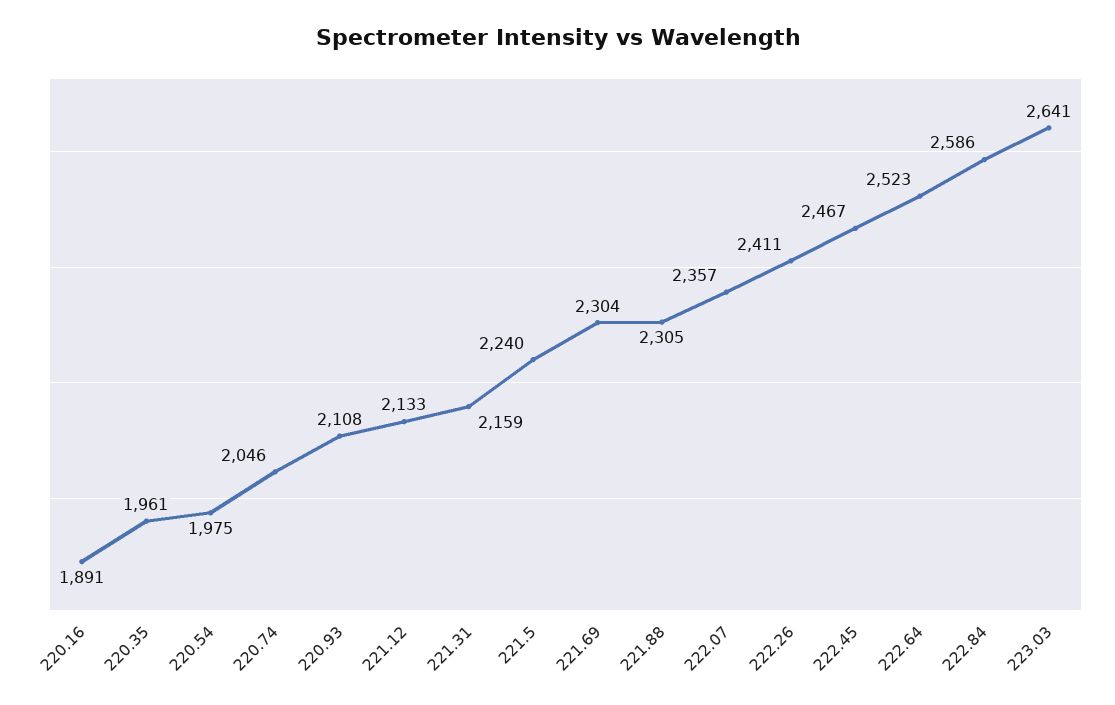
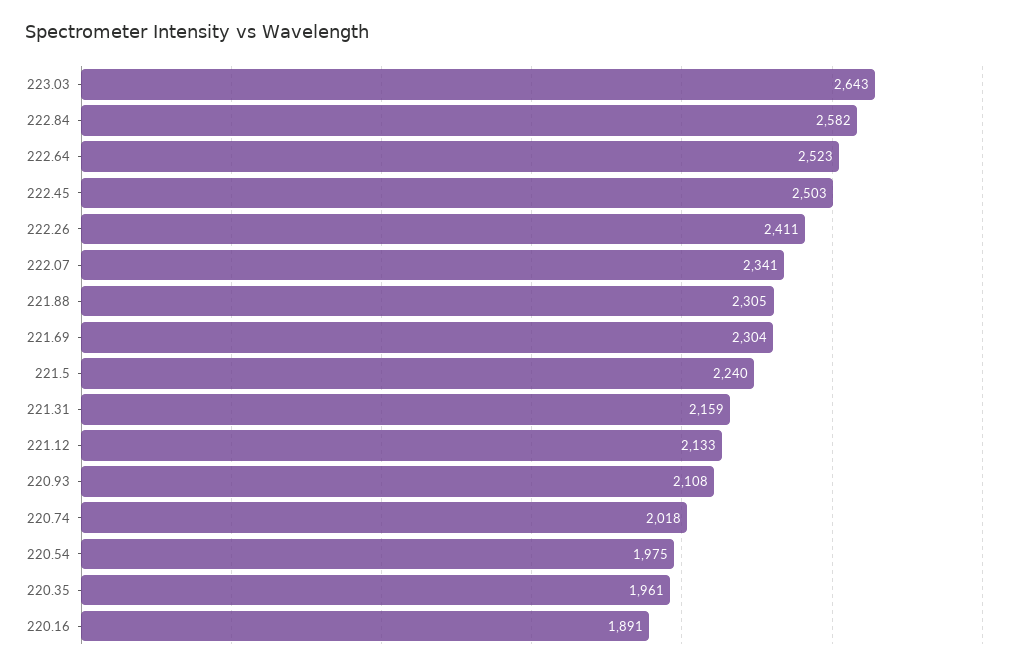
220.74: 2046 -> 2018
222.07: 2357 -> 2341
222.45: 2467 -> 2503
222.84: 2586 -> 2582
223.03: 2641 -> 2643

